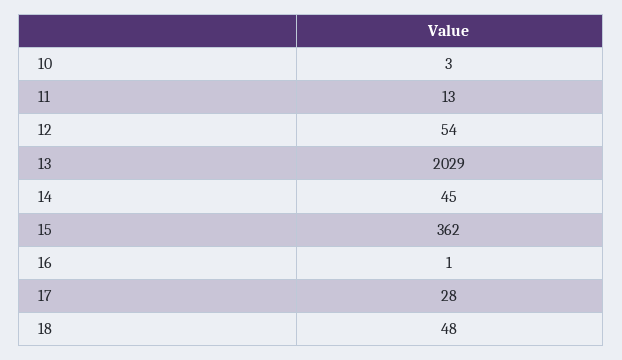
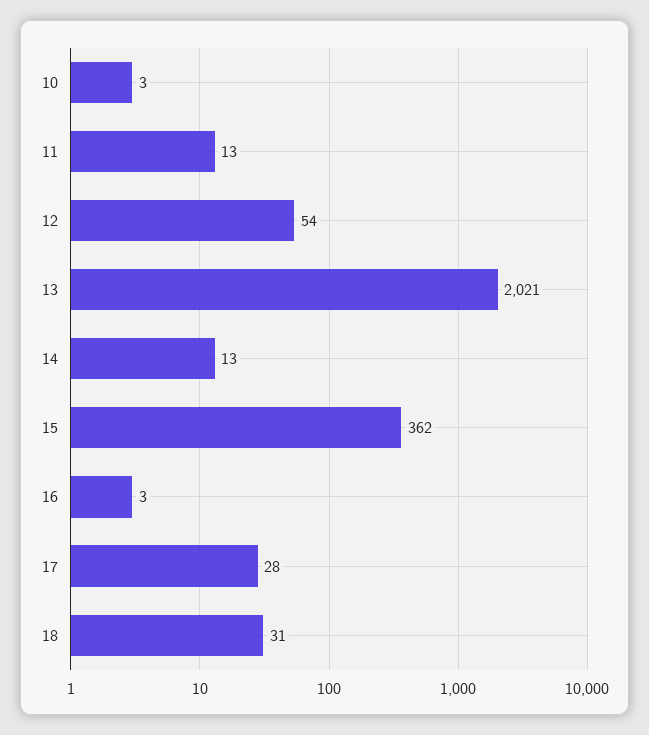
13: 2029 -> 2021
14: 45 -> 13
16: 1 -> 3
18: 48 -> 31

